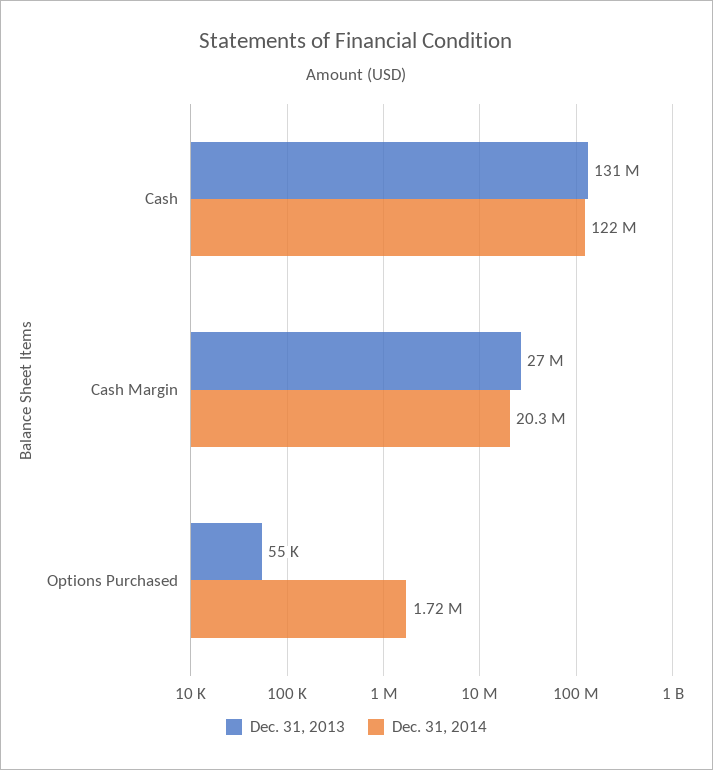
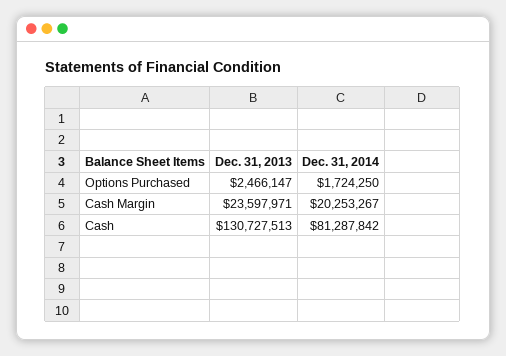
Dec. 31, 2014, Cash: 122000000 -> 81287842
Dec. 31, 2013, Cash Margin: 27000000 -> 23597971
Dec. 31, 2013, Options Purchased: 55000 -> 2466147

